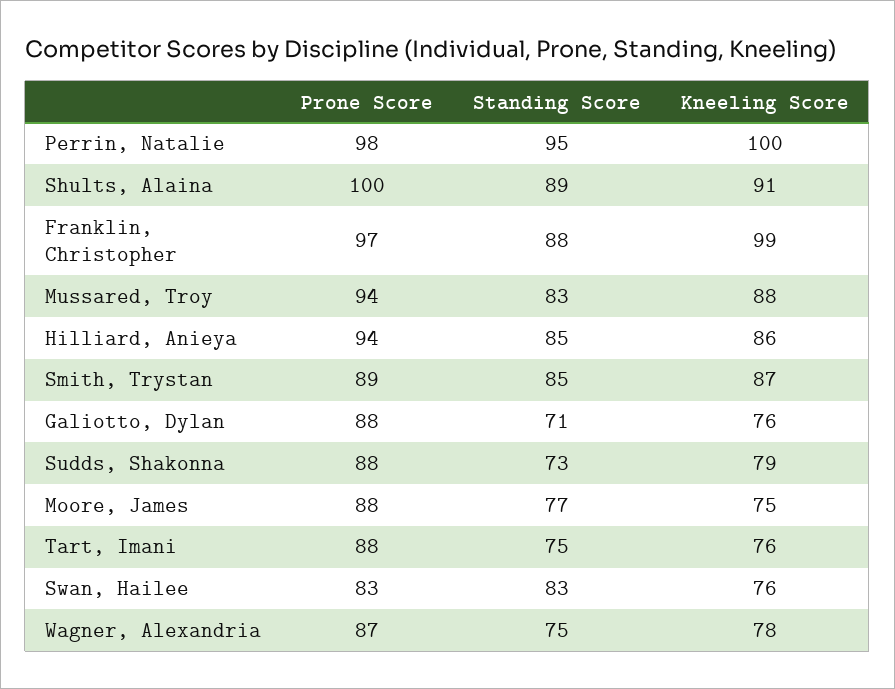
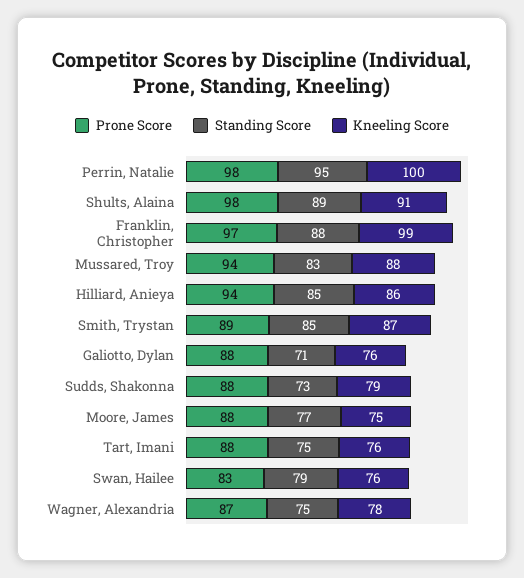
Prone Score, Shults, Alaina: 100 -> 98
Standing Score, Swan, Hailee: 83 -> 79

